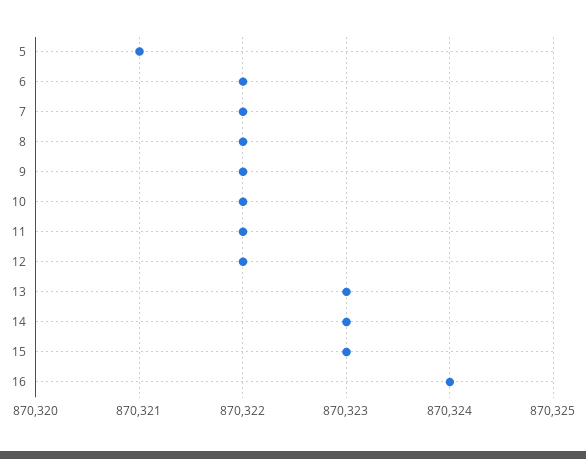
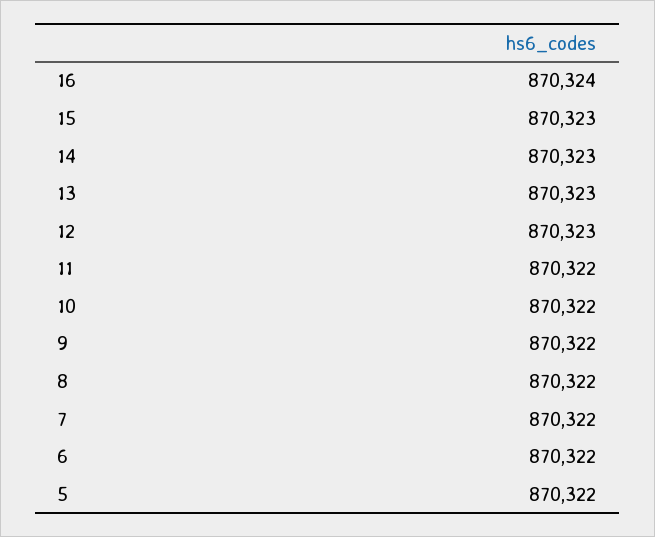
5: 870321 -> 870322
12: 870322 -> 870323

